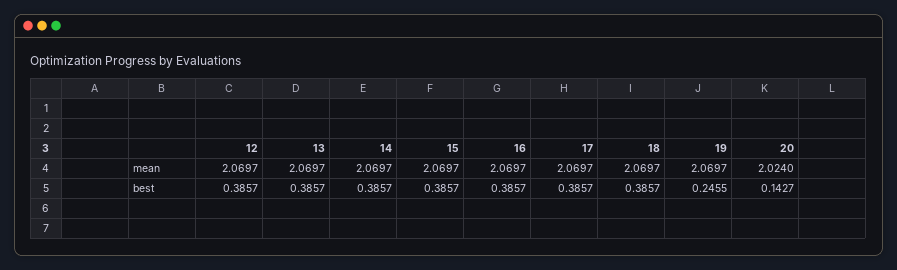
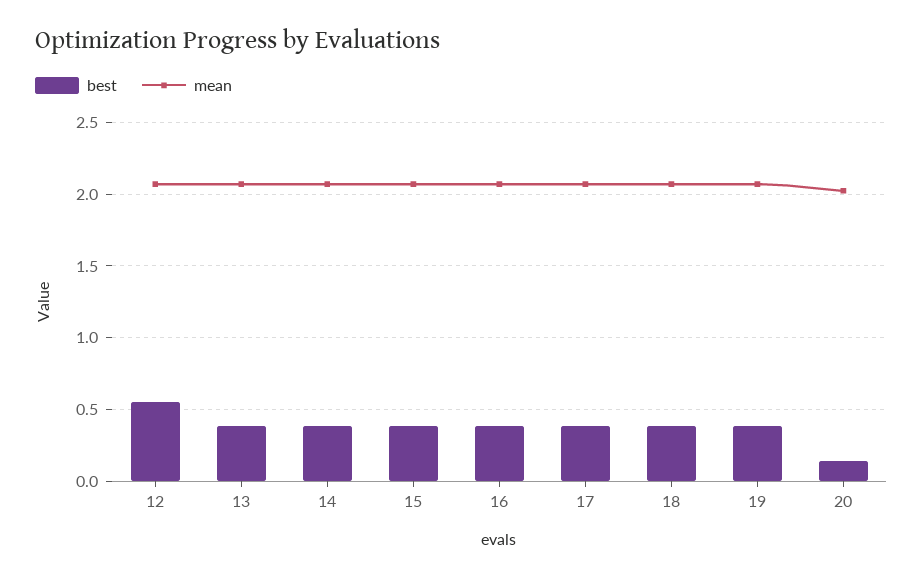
best, 12: 0.3857 -> 0.55
best, 19: 0.2455 -> 0.4

